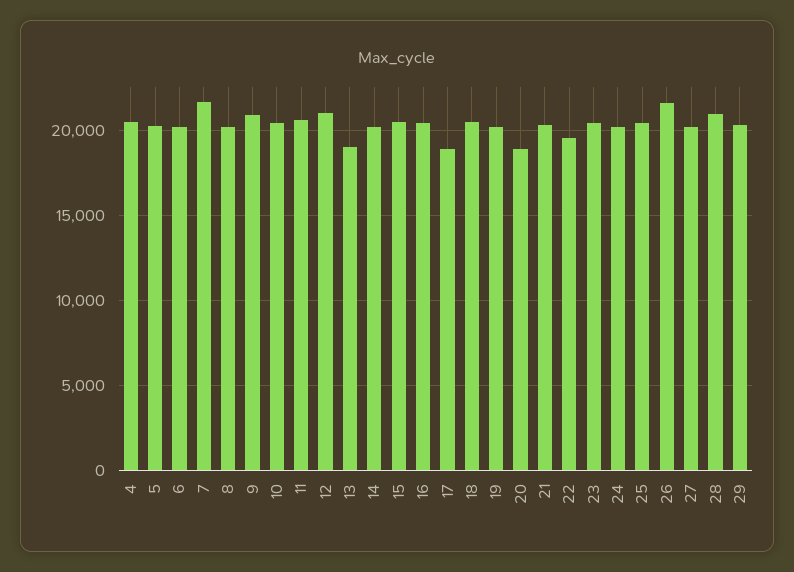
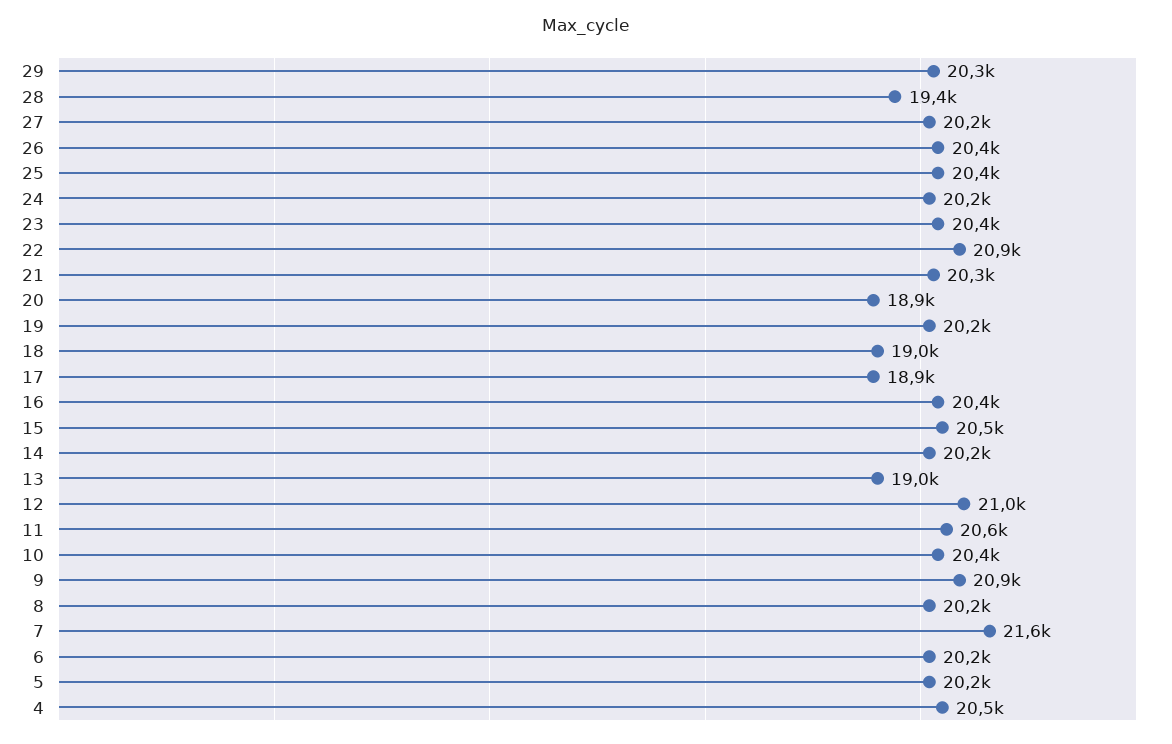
18: 20500 -> 19000
22: 19500 -> 20900
26: 21500 -> 20400
28: 21000 -> 19400

